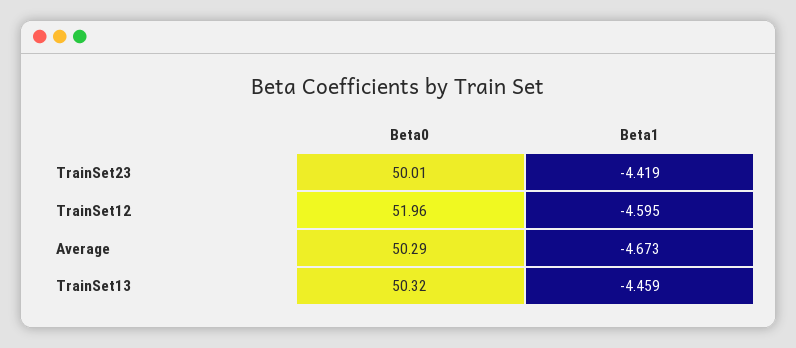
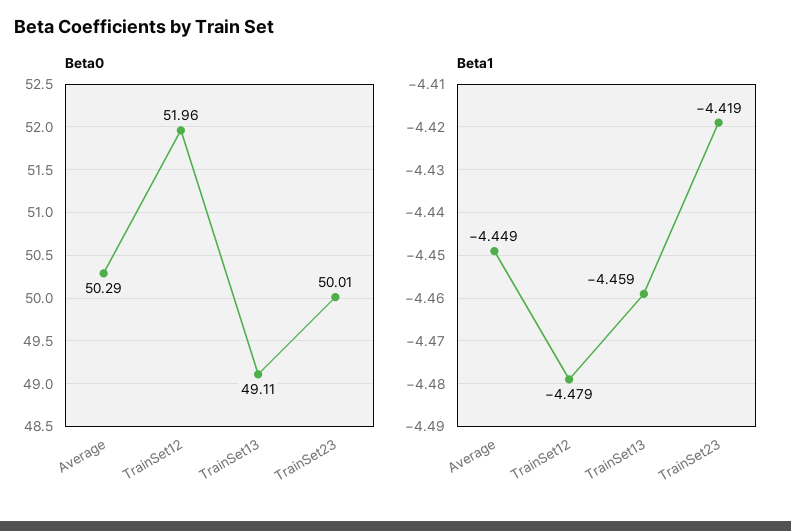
Beta1, TrainSet12: -4.595 -> -4.479
Beta1, Average: -4.673 -> -4.449
Beta0, TrainSet13: 50.32 -> 49.11

